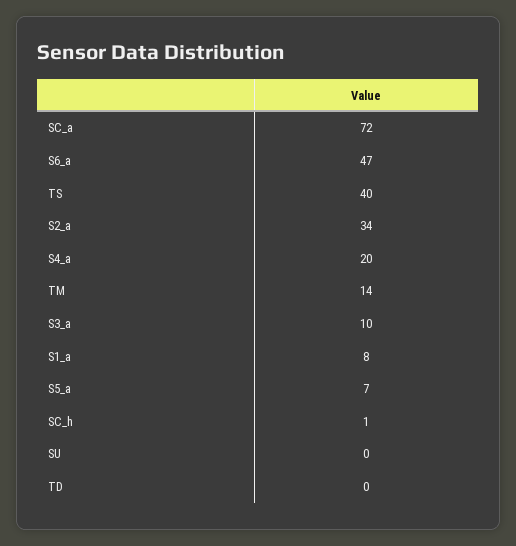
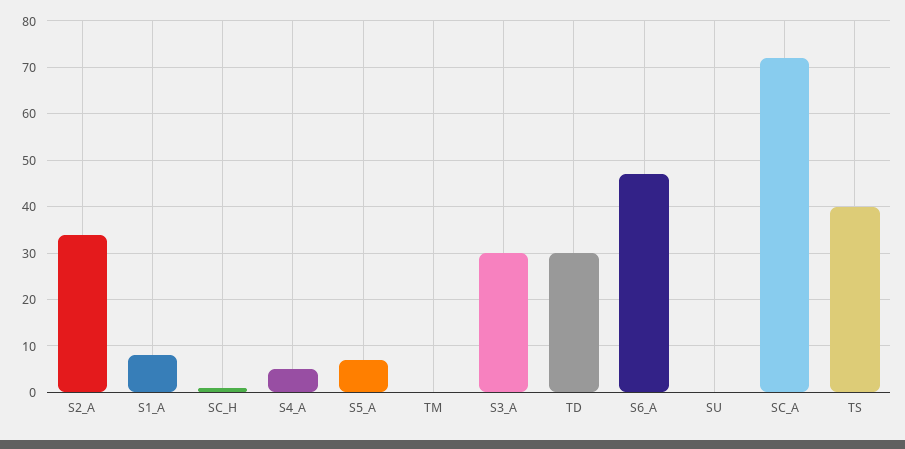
S4_a: 20 -> 5
TM: 14 -> 0
S3_a: 10 -> 30
TD: 0 -> 30

